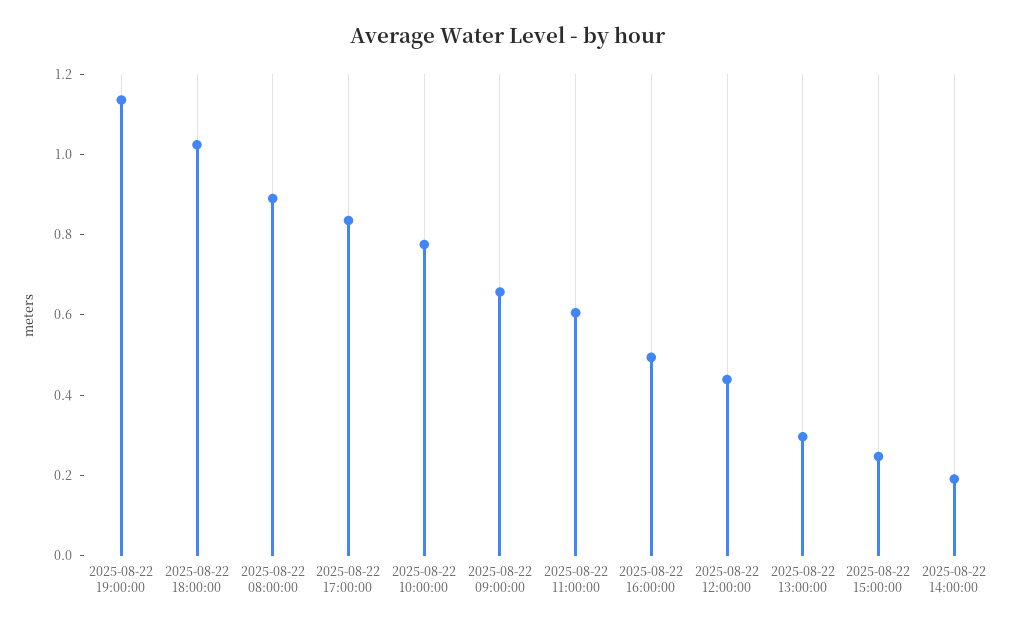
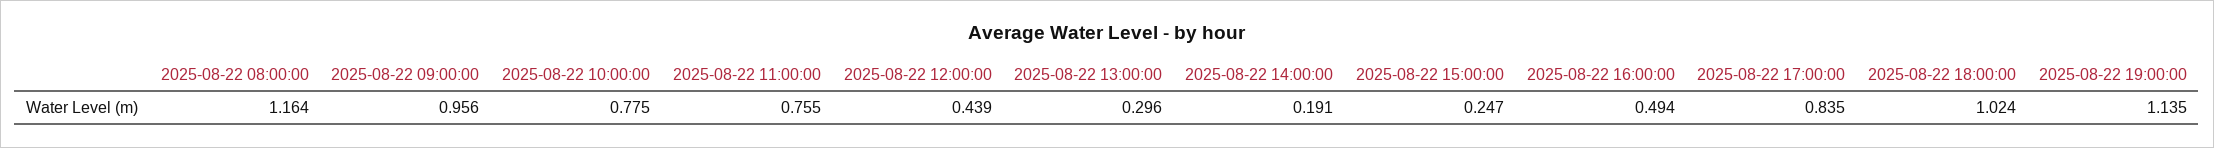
2025-08-22 08:00:00: 0.9 -> 1.164
2025-08-22 09:00:00: 0.65 -> 0.956
2025-08-22 11:00:00: 0.6 -> 0.755

